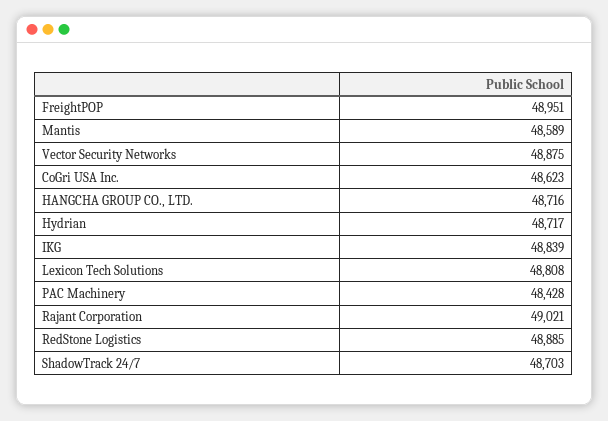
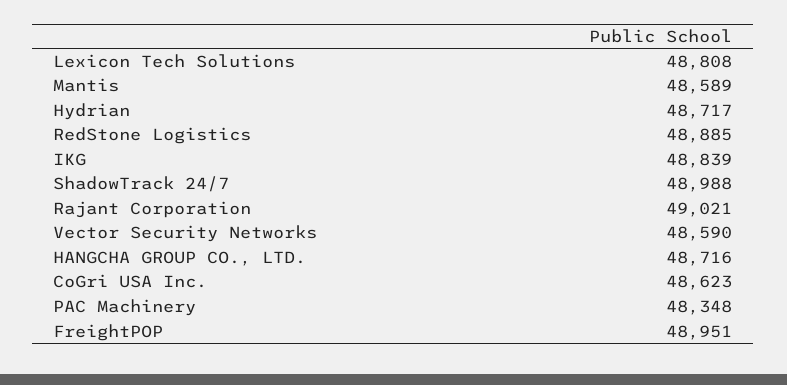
Vector Security Networks: 48875 -> 48590
PAC Machinery: 48428 -> 48348
ShadowTrack 24/7: 48703 -> 48988

